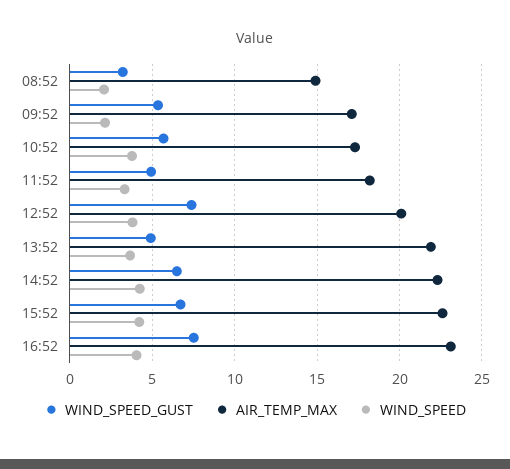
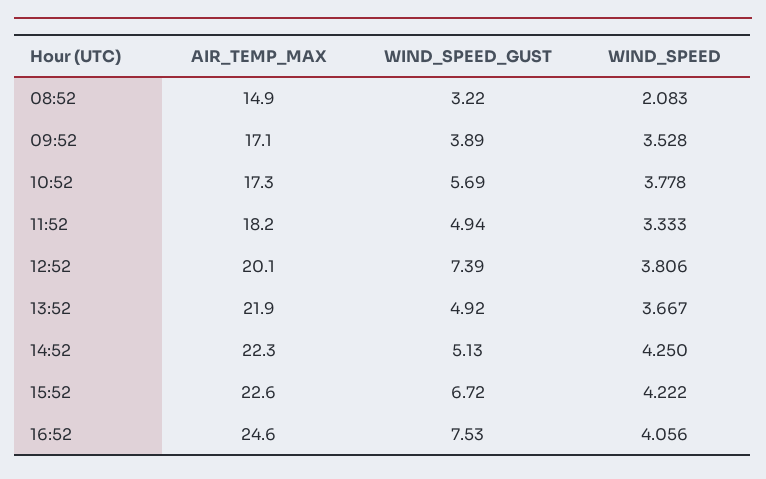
WIND_SPEED_GUST, 09:52: 5.5 -> 3.89
WIND_SPEED, 09:52: 2 -> 3.528
WIND_SPEED_GUST, 14:52: 6.5 -> 5.13
AIR_TEMP_MAX, 16:52: 23 -> 24.6

